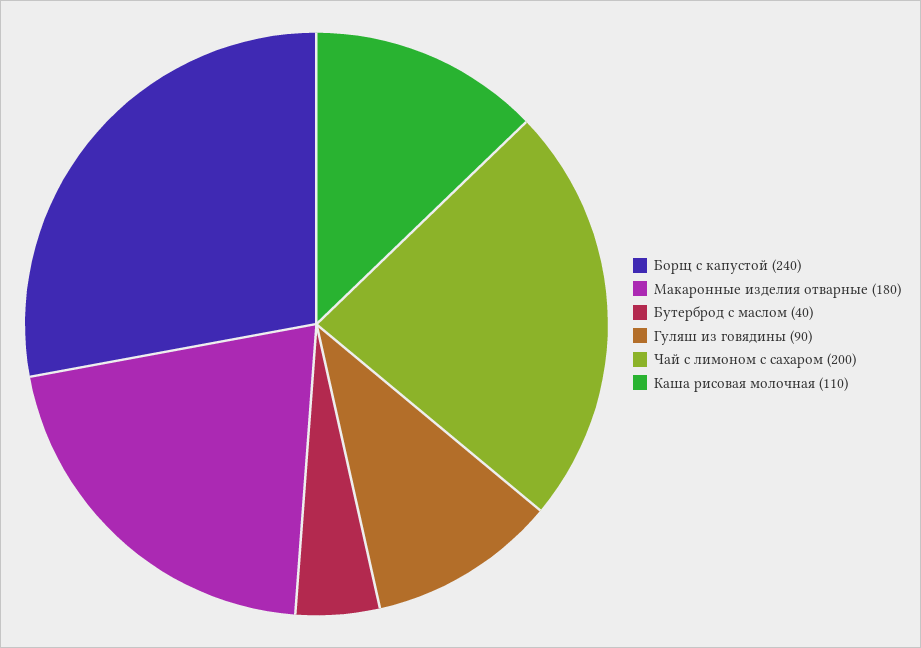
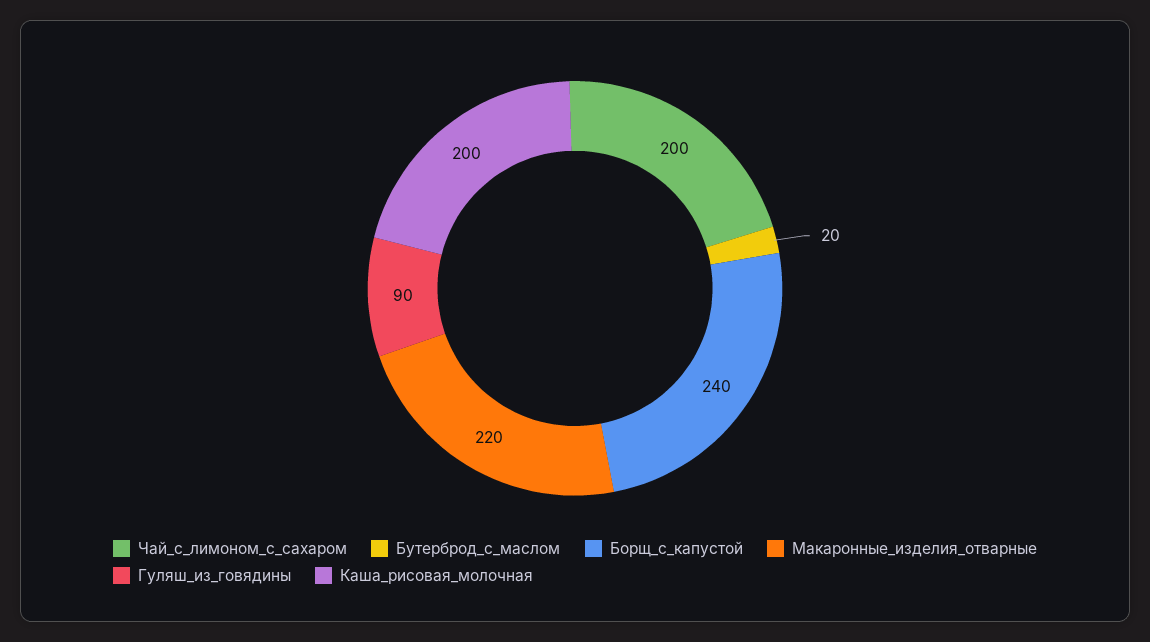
Макаронные изделия отварные: 180 -> 220
Бутерброд с маслом: 40 -> 20
Каша рисовая молочная: 110 -> 200

